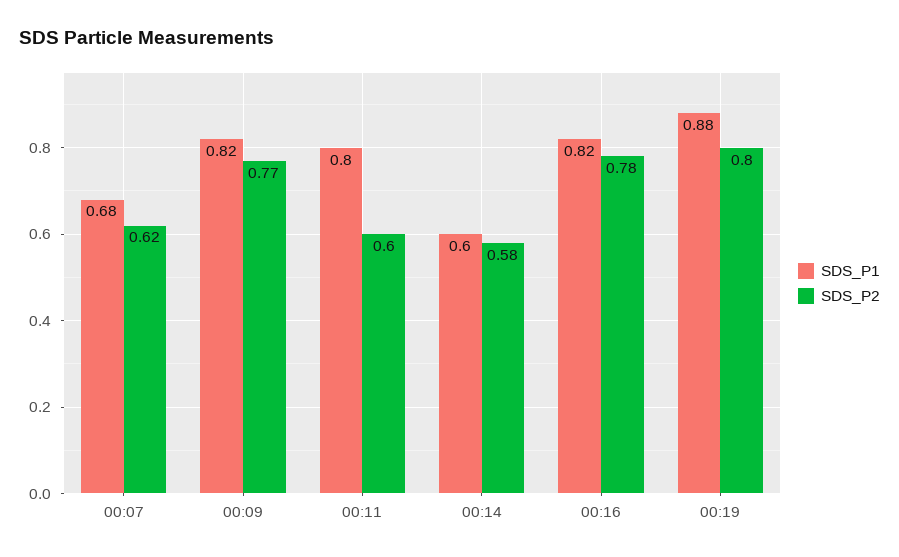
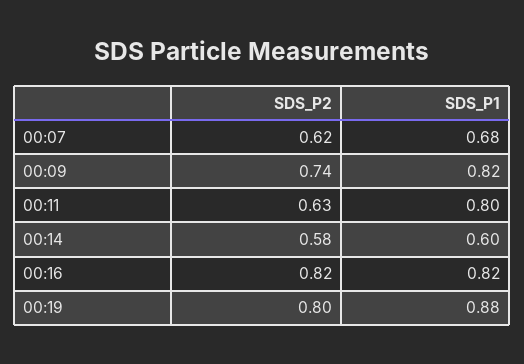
SDS_P2, 00:09: 0.77 -> 0.74
SDS_P2, 00:11: 0.6 -> 0.63
SDS_P2, 00:16: 0.78 -> 0.82

